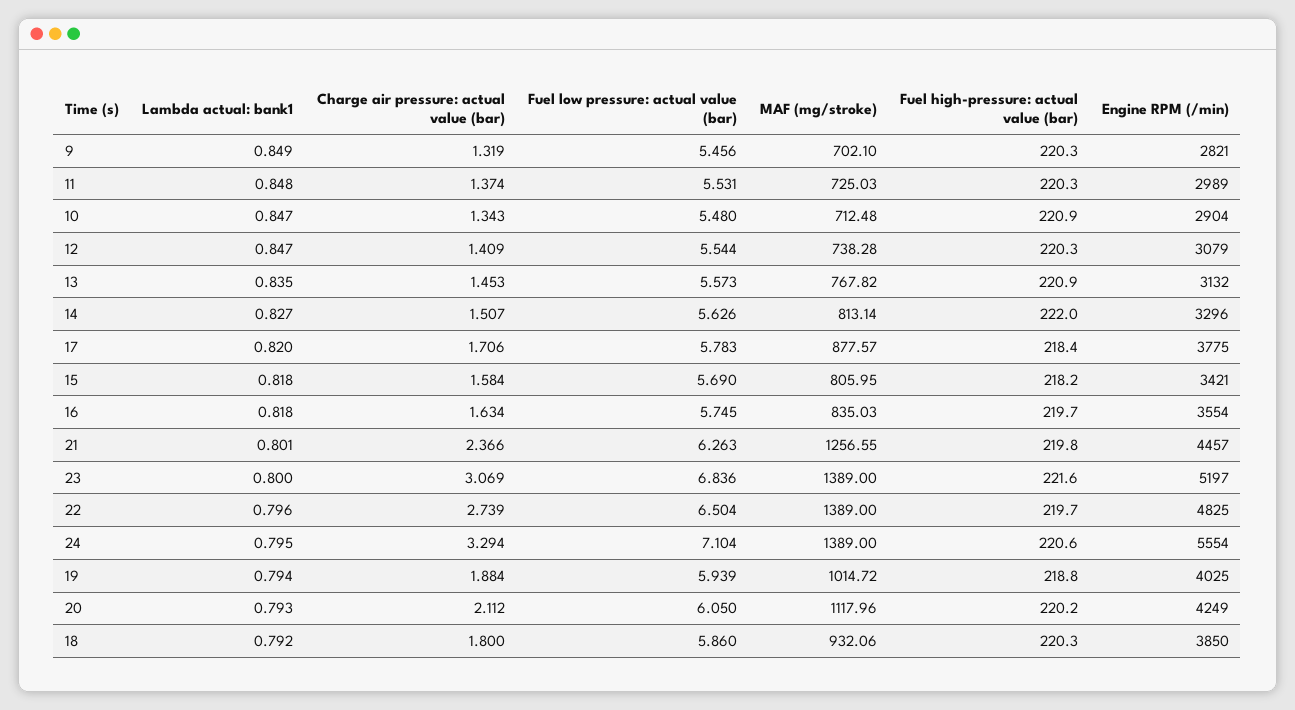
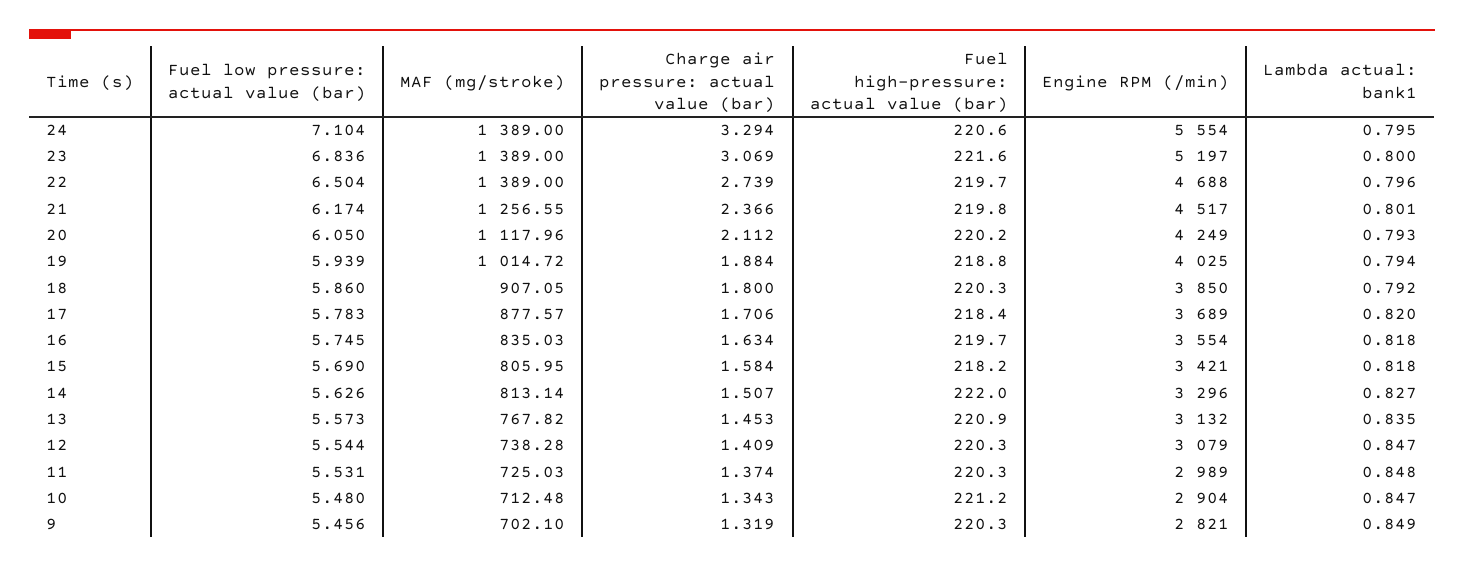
Fuel high-pressure: actual value (bar), 10: 220.9 -> 221.2
Engine RPM (/min), 17: 3775 -> 3689
Fuel low pressure: actual value (bar), 21: 6.263 -> 6.174
Engine RPM (/min), 21: 4457 -> 4517
Engine RPM (/min), 22: 4825 -> 4688
MAF (mg/stroke), 18: 932.06 -> 907.05

